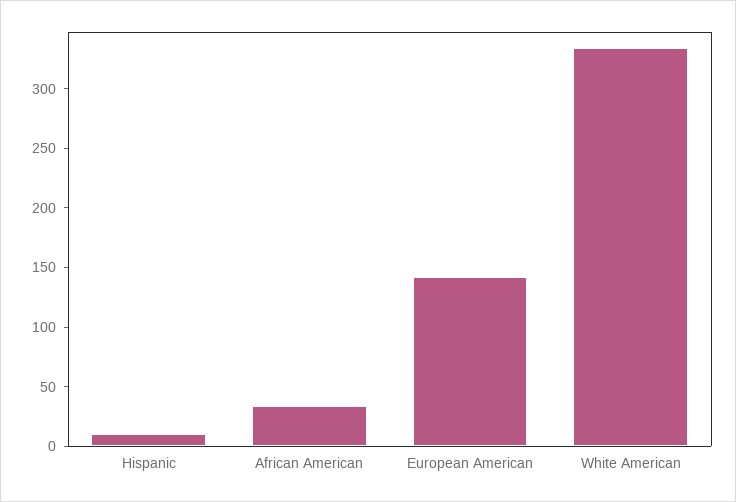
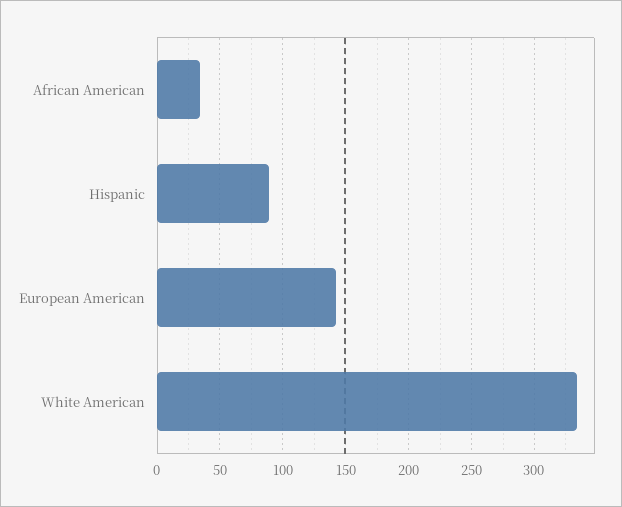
Hispanic: 10 -> 90

